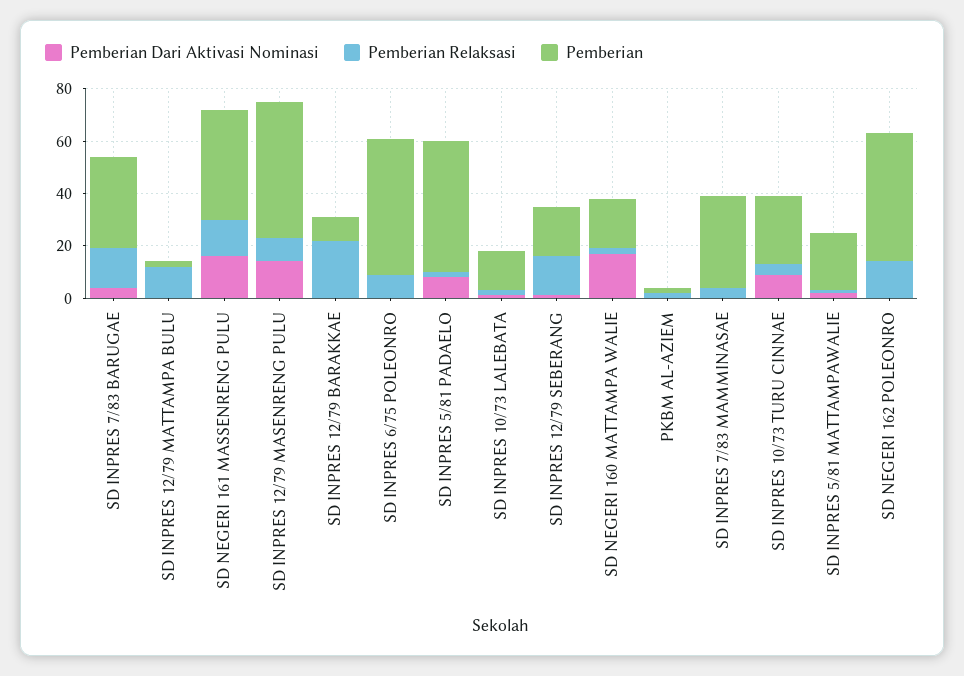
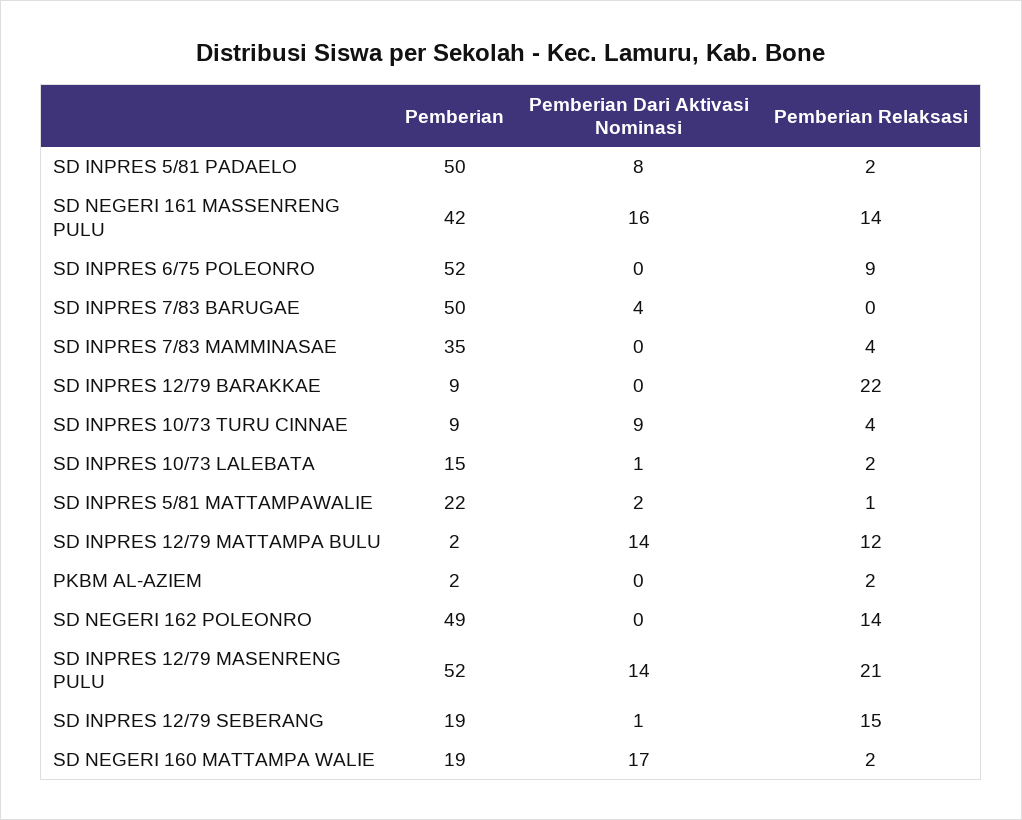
Pemberian Relaksasi, SD INPRES 7/83 BARUGAE: 15 -> 0
Pemberian, SD INPRES 7/83 BARUGAE: 35 -> 50
Pemberian Dari Aktivasi Nominasi, SD INPRES 12/79 MATTAMPA BULU: 0 -> 14
Pemberian Relaksasi, SD INPRES 12/79 MASENRENG PULU: 10 -> 21
Pemberian, SD INPRES 10/73 TURU CINNAE: 25 -> 9

